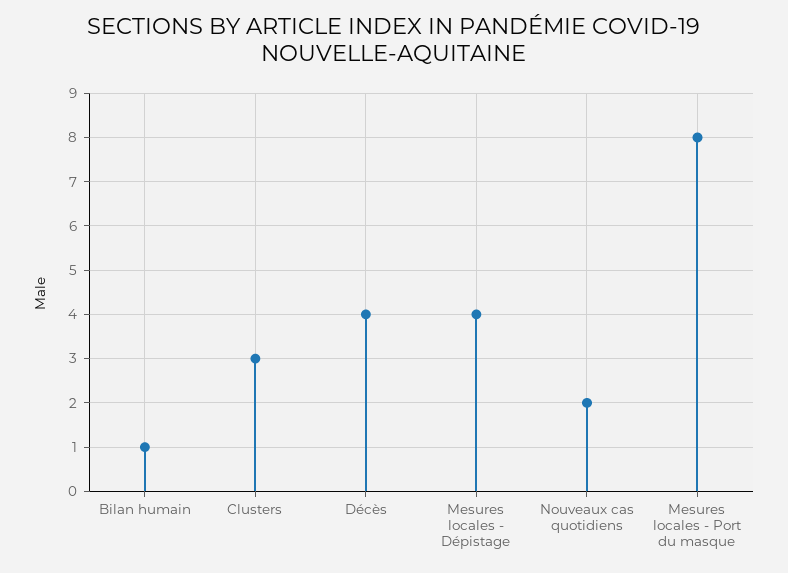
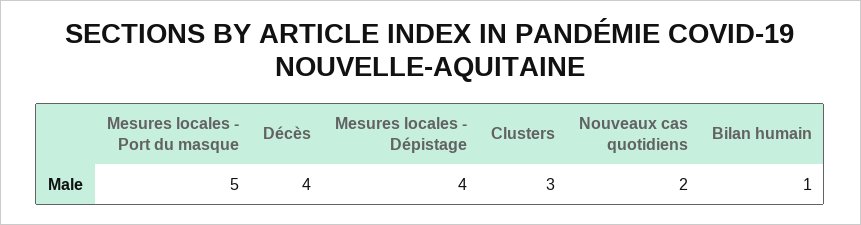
Mesures locales - Port du masque: 8 -> 5

